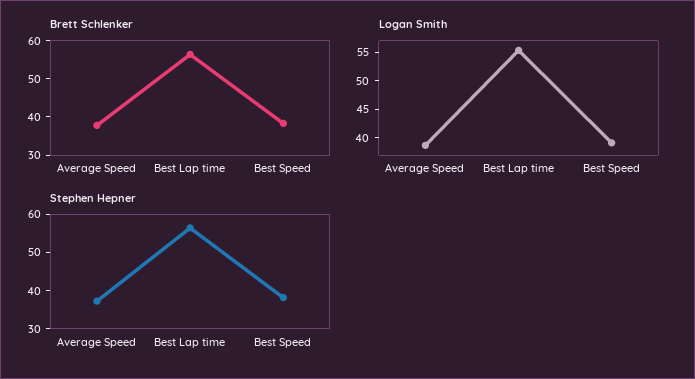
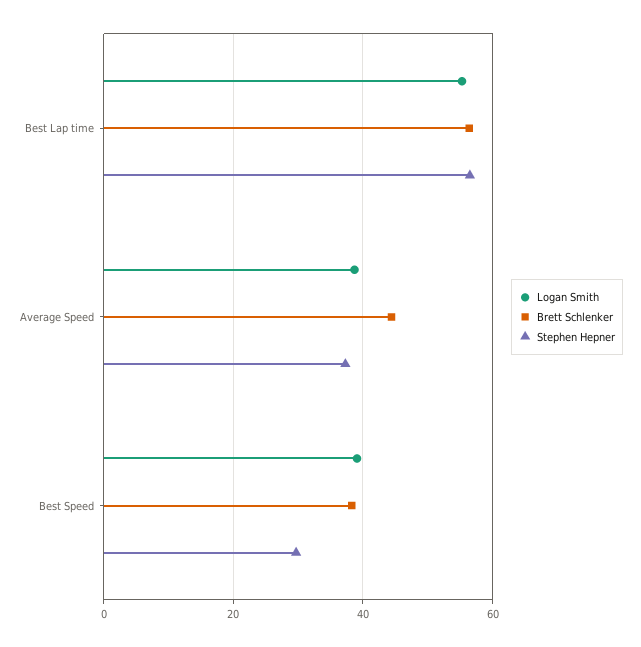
Brett Schlenker, Average Speed: 37.5 -> 44
Stephen Hepner, Best Speed: 37.5 -> 30

